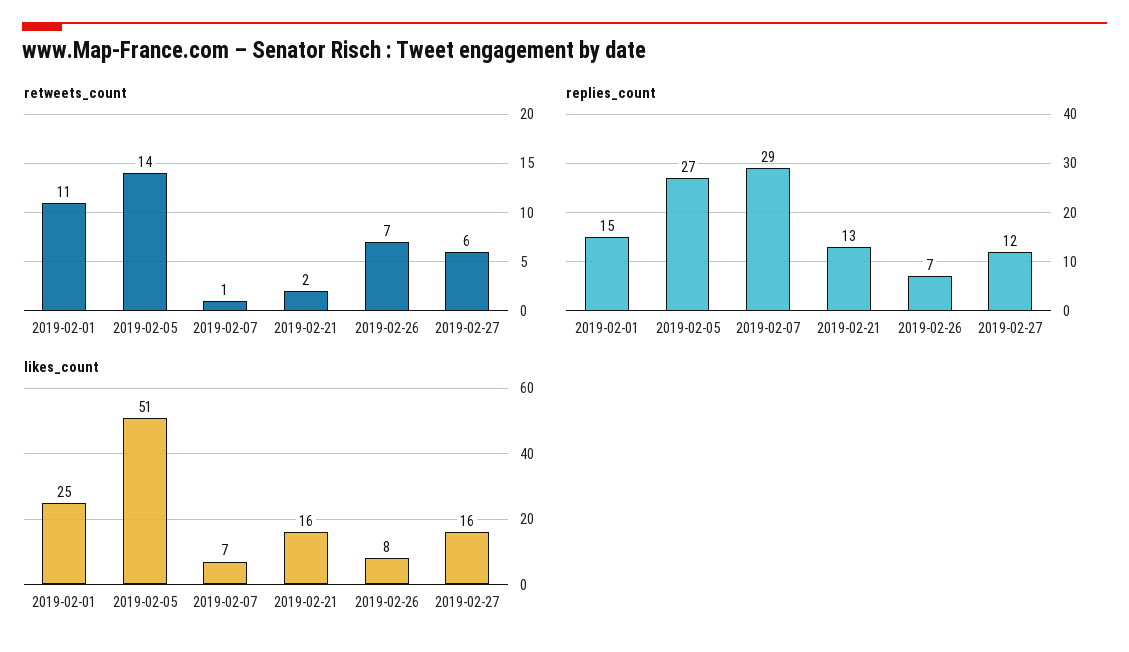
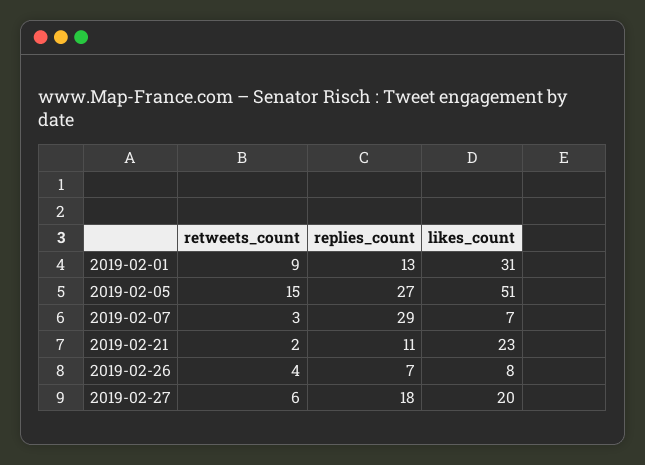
retweets_count, 2019-02-01: 11 -> 9
retweets_count, 2019-02-05: 14 -> 15
retweets_count, 2019-02-07: 1 -> 3
retweets_count, 2019-02-26: 7 -> 4
replies_count, 2019-02-01: 15 -> 13
replies_count, 2019-02-21: 13 -> 11
replies_count, 2019-02-27: 12 -> 18
likes_count, 2019-02-01: 25 -> 31
likes_count, 2019-02-21: 16 -> 23
likes_count, 2019-02-27: 16 -> 20

